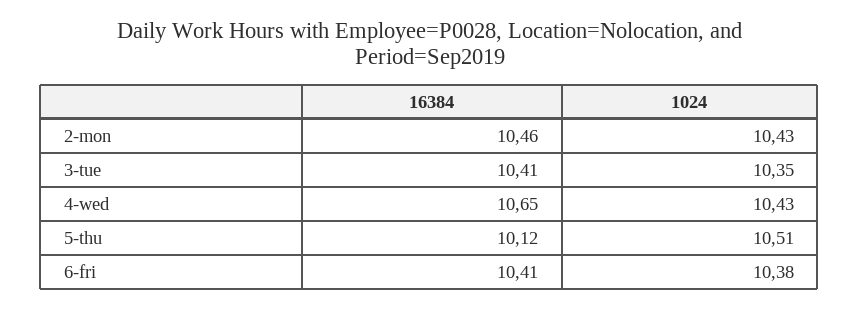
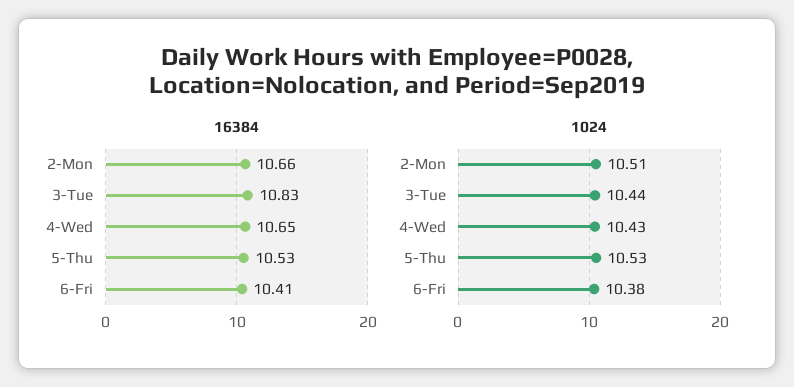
16384, 2-mon: 10.46 -> 10.66
1024, 2-mon: 10.43 -> 10.51
16384, 3-tue: 10.41 -> 10.83
1024, 3-tue: 10.35 -> 10.44
16384, 5-thu: 10.12 -> 10.53
1024, 5-thu: 10.51 -> 10.53

